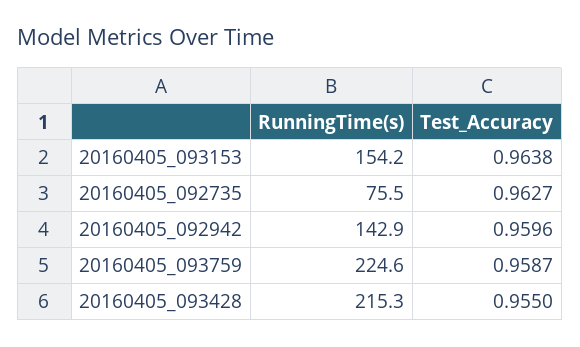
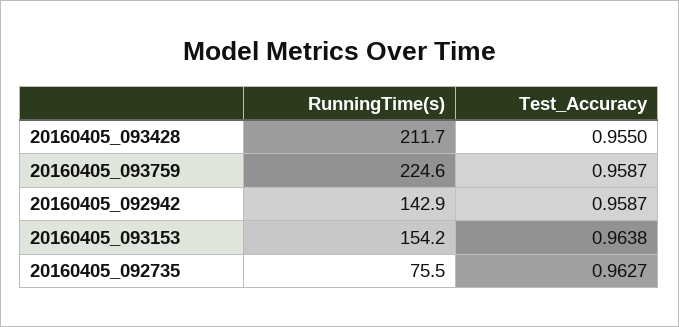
Test_Accuracy, 20160405_092942: 0.9596 -> 0.9587
RunningTime(s), 20160405_093428: 215.3 -> 211.7

